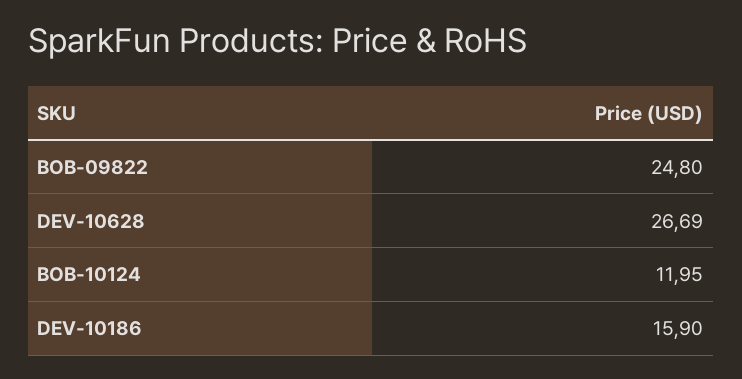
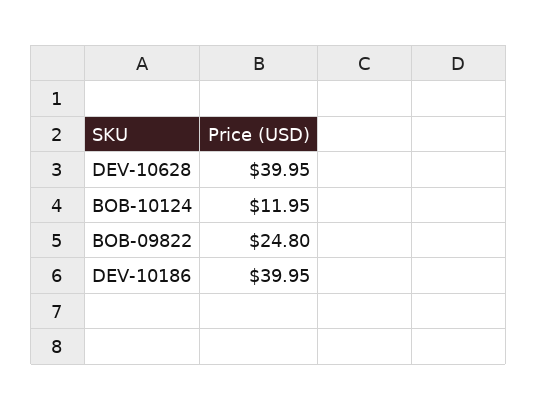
DEV-10628: 26.69 -> 39.95
DEV-10186: 15.9 -> 39.95

